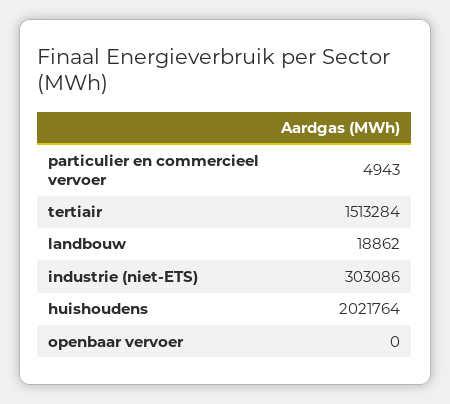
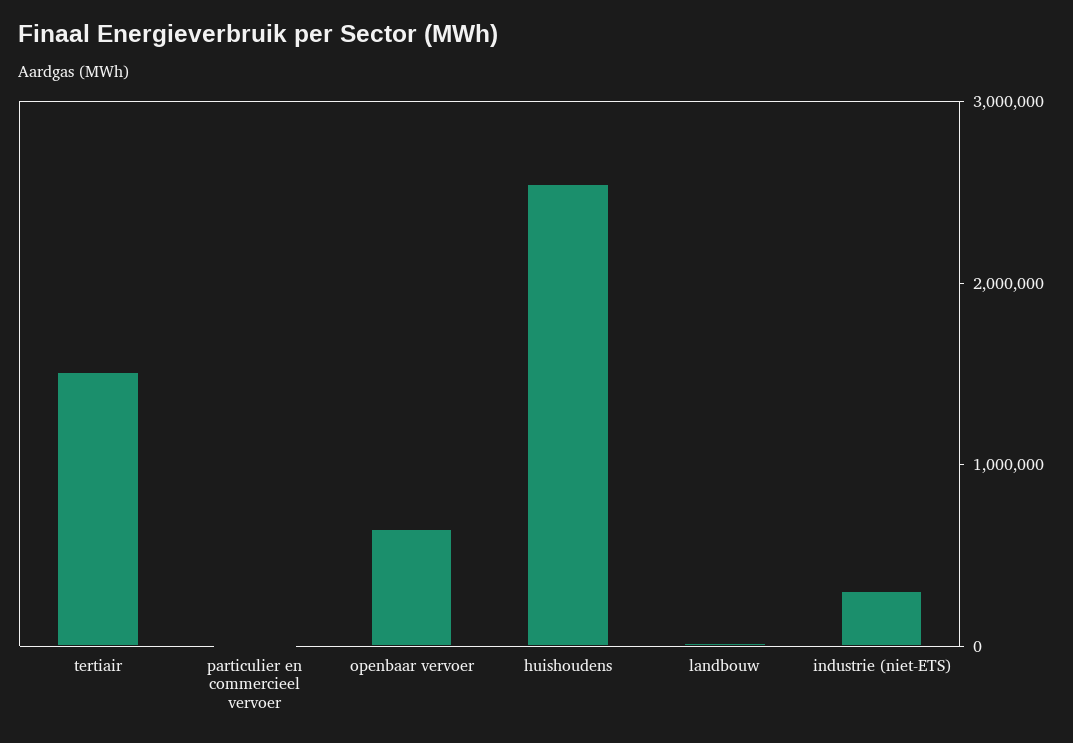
huishoudens: 2021764 -> 2600000
openbaar vervoer: 0 -> 600000

